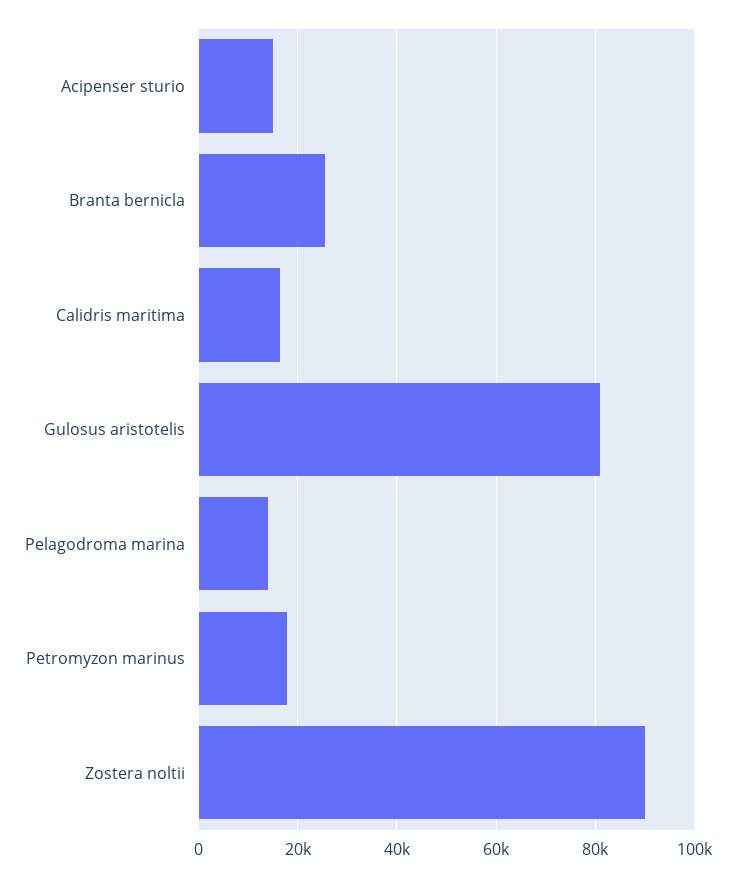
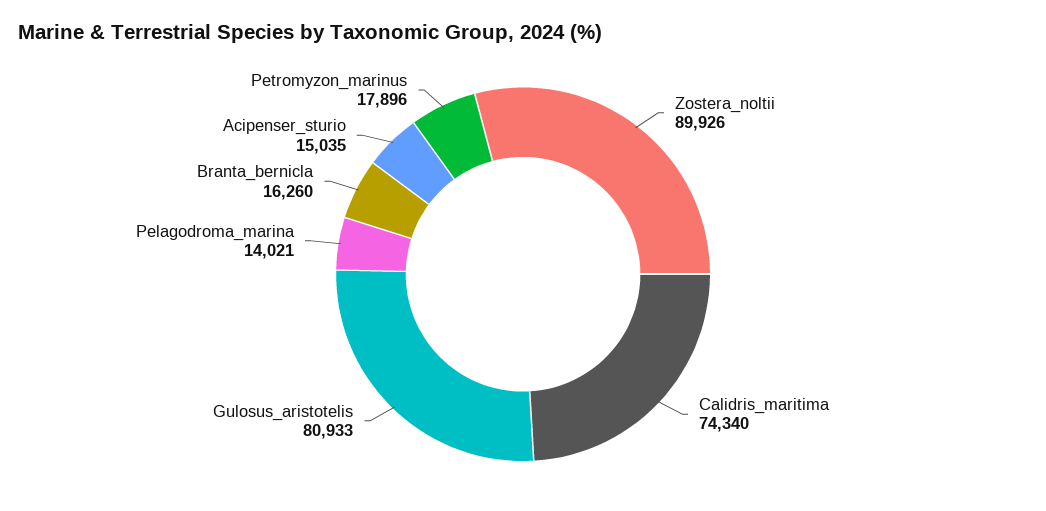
Branta bernicla: 26000 -> 16260
Calidris maritima: 16000 -> 74340

